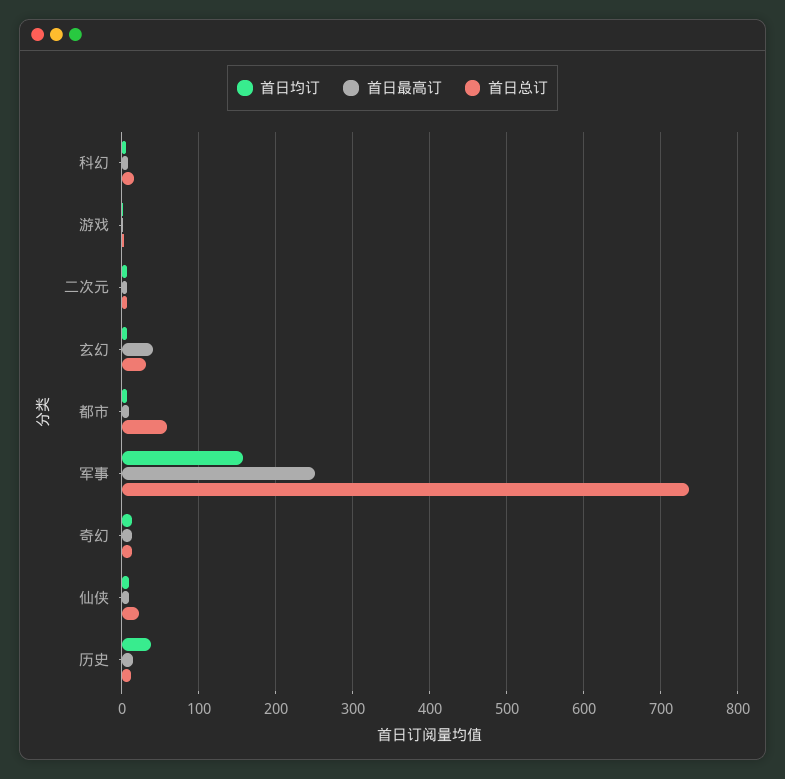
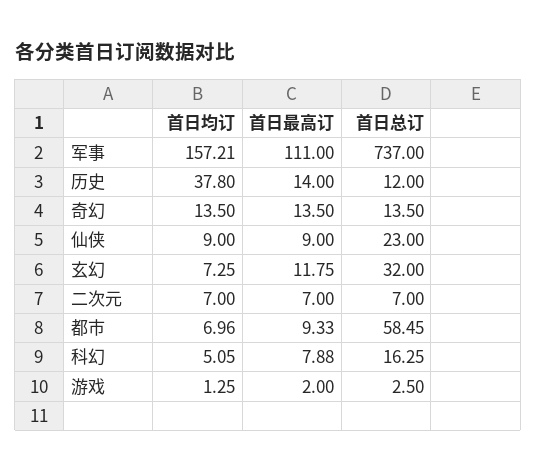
首日最高订, 玄幻: 40 -> 11.75
首日最高订, 军事: 250 -> 111

